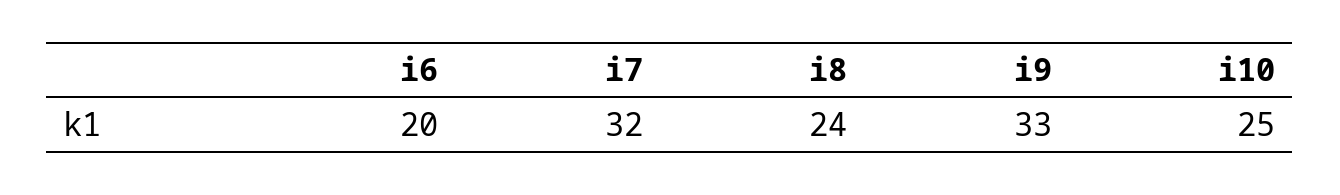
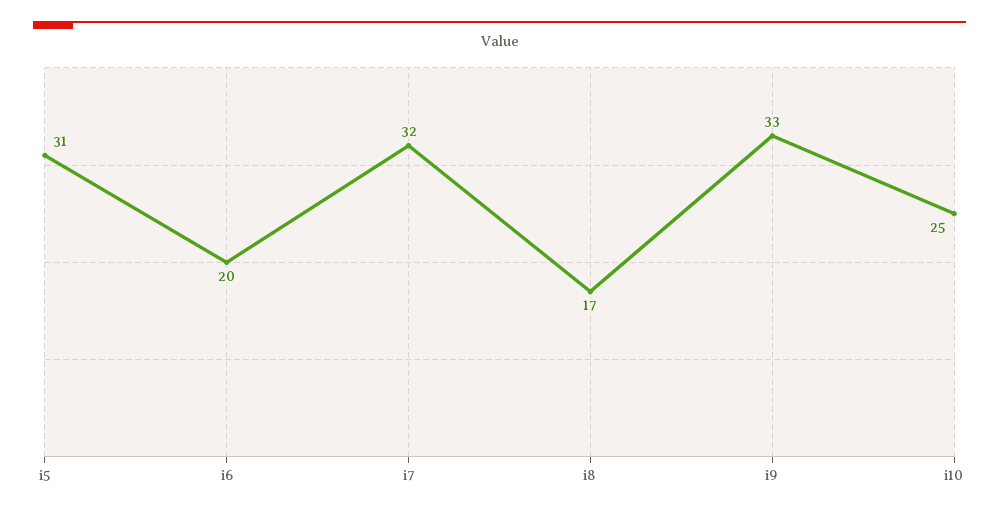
i8: 24 -> 17
i5: none -> 31

